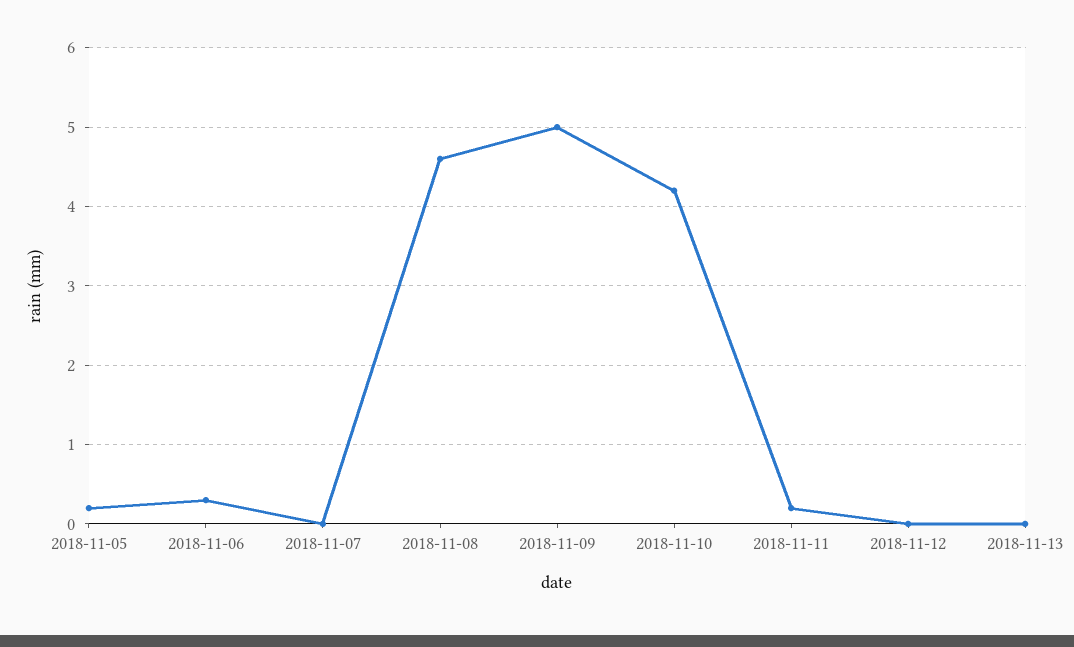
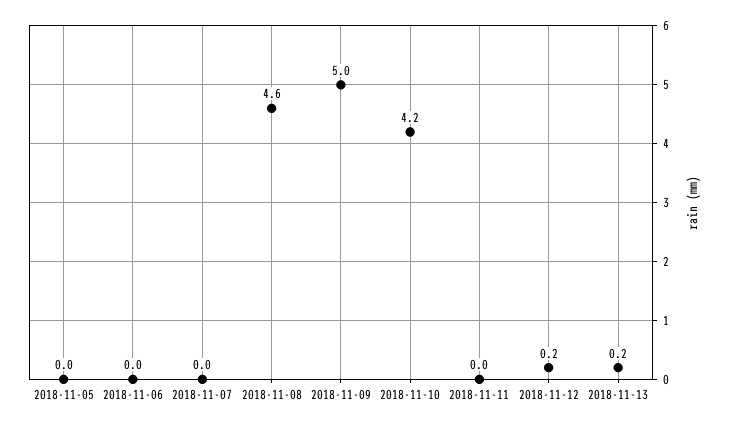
2018-11-05: 0.2 -> 0
2018-11-06: 0.3 -> 0
2018-11-11: 0.2 -> 0
2018-11-12: 0 -> 0.2
2018-11-13: 0 -> 0.2

